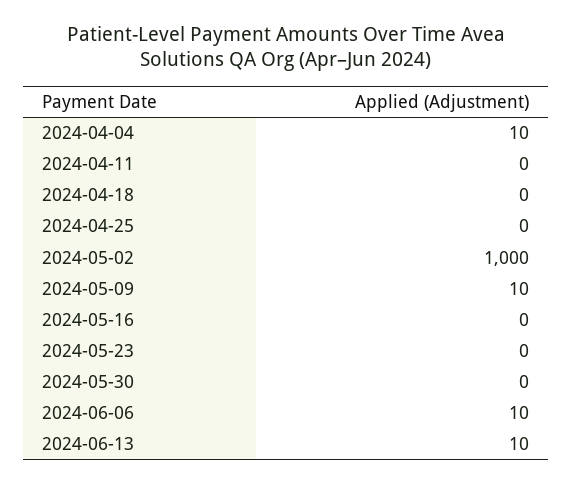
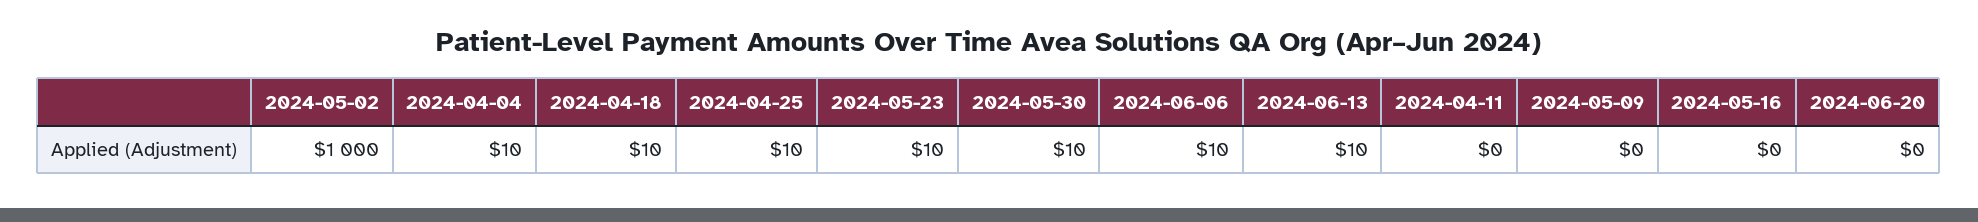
2024-04-18: 0 -> 10
2024-04-25: 0 -> 10
2024-05-09: 10 -> 0
2024-05-23: 0 -> 10
2024-05-30: 0 -> 10
2024-06-20: none -> 0

